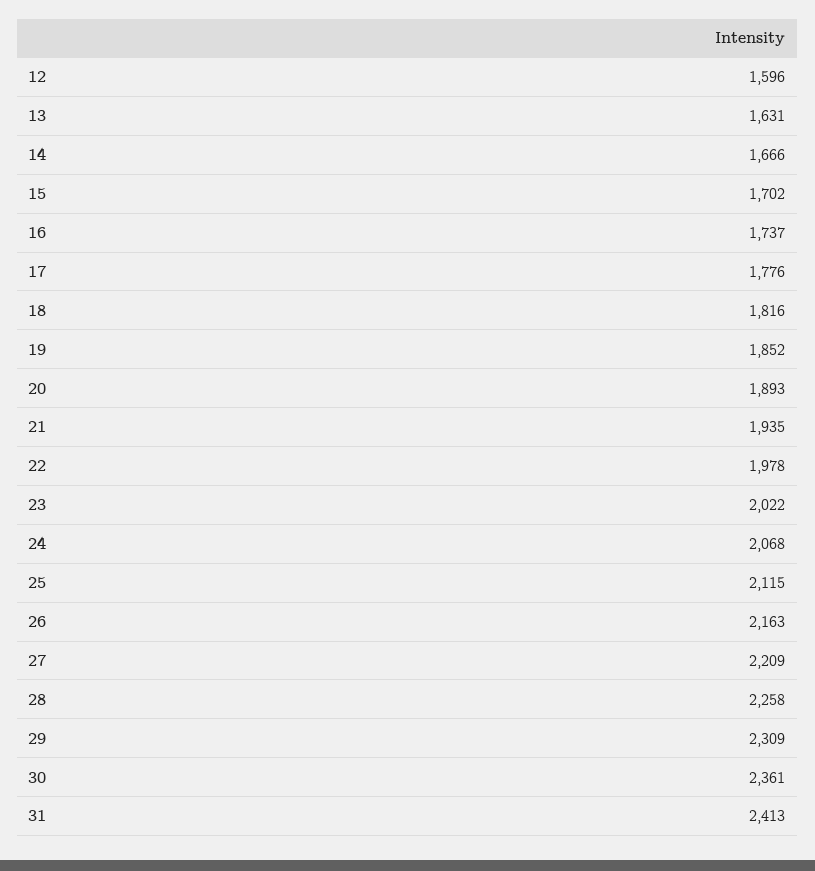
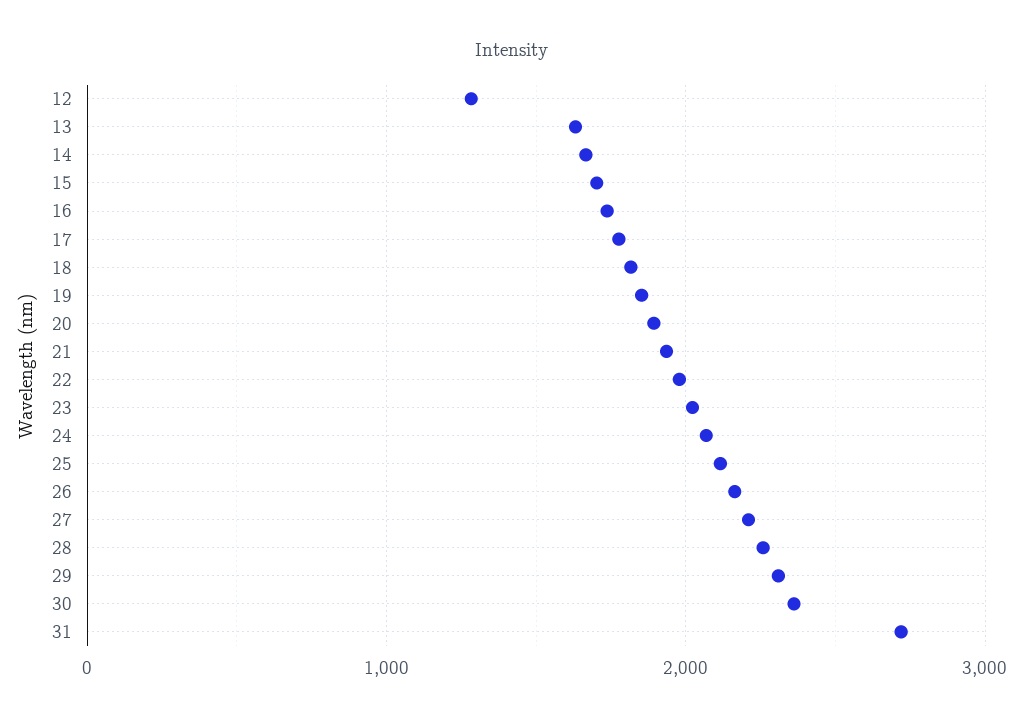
12: 1596 -> 1300
31: 2413 -> 2700

